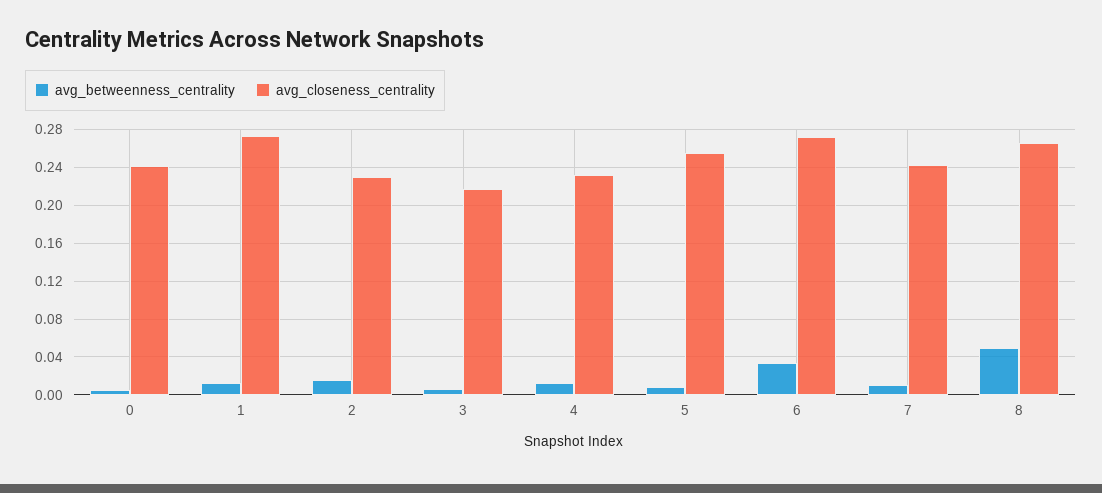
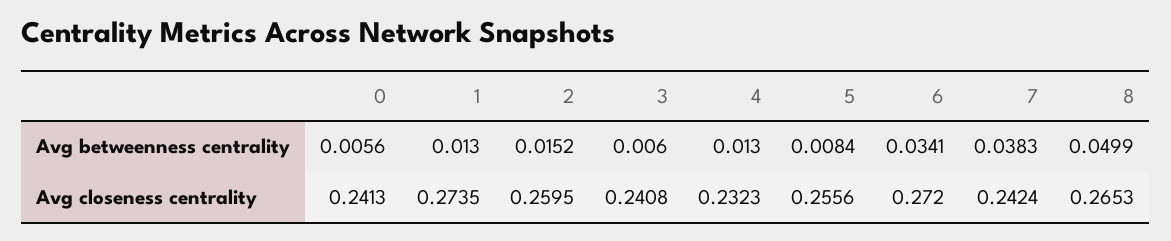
avg_closeness_centrality, 2: 0.23 -> 0.2595
avg_closeness_centrality, 3: 0.22 -> 0.2408
avg_betweenness_centrality, 7: 0.01 -> 0.0383

